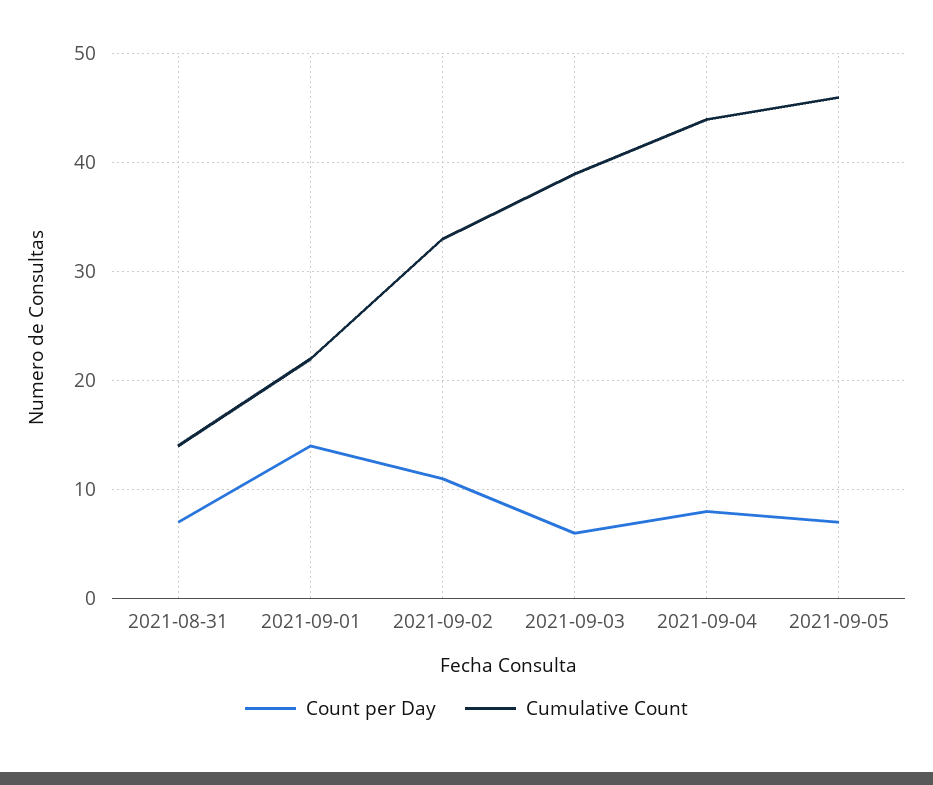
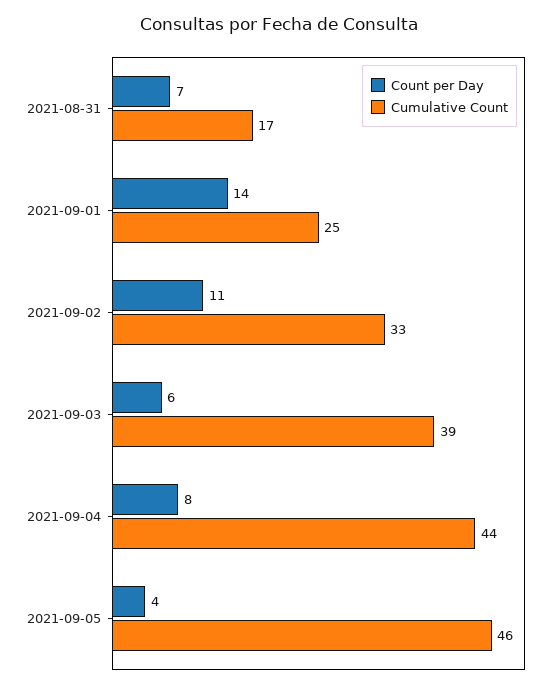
Cumulative Count, 2021-08-31: 14 -> 17
Cumulative Count, 2021-09-01: 22 -> 25
Count per Day, 2021-09-05: 7 -> 4

